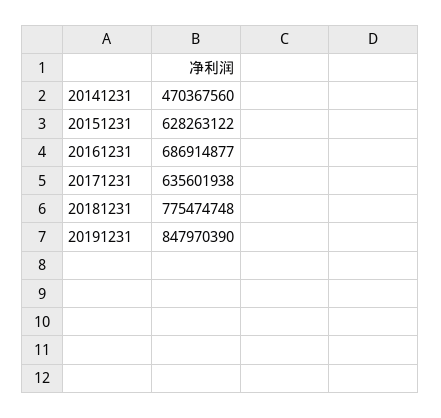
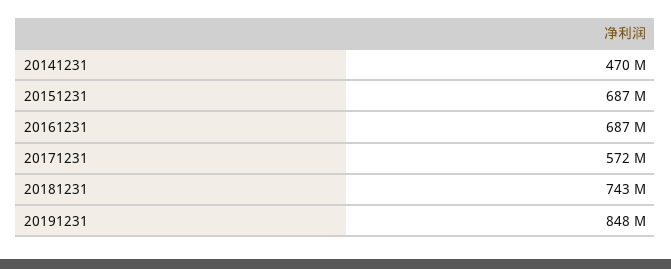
20151231: 628263122 -> 687000000
20171231: 635601938 -> 572000000
20181231: 775474748 -> 743000000

